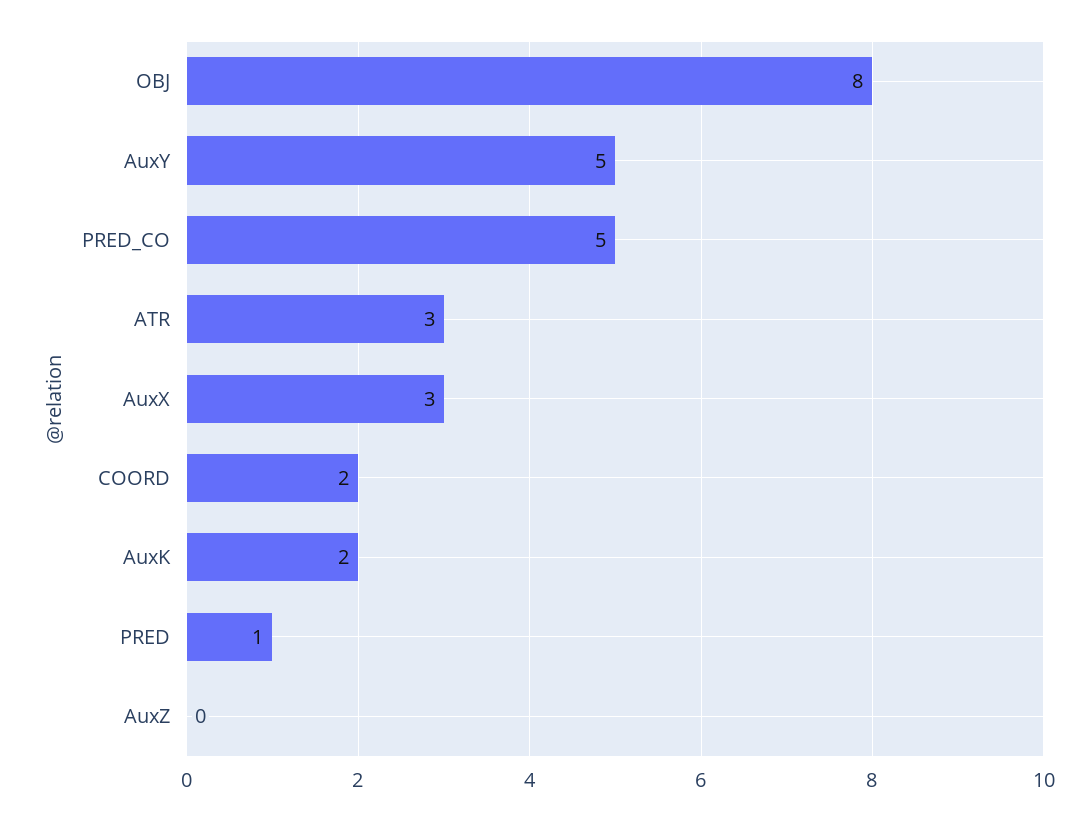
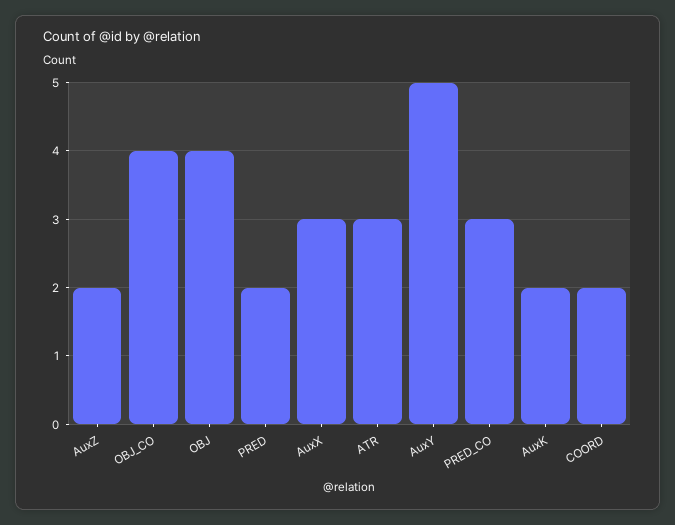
OBJ: 8 -> 4
PRED_CO: 5 -> 3
PRED: 1 -> 2
AuxZ: 0 -> 2
OBJ_CO: none -> 4

